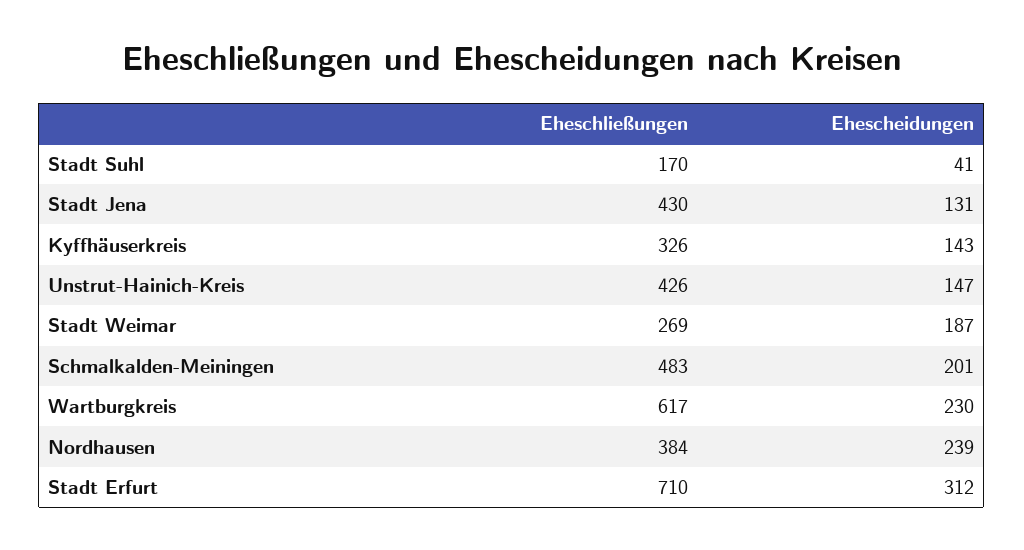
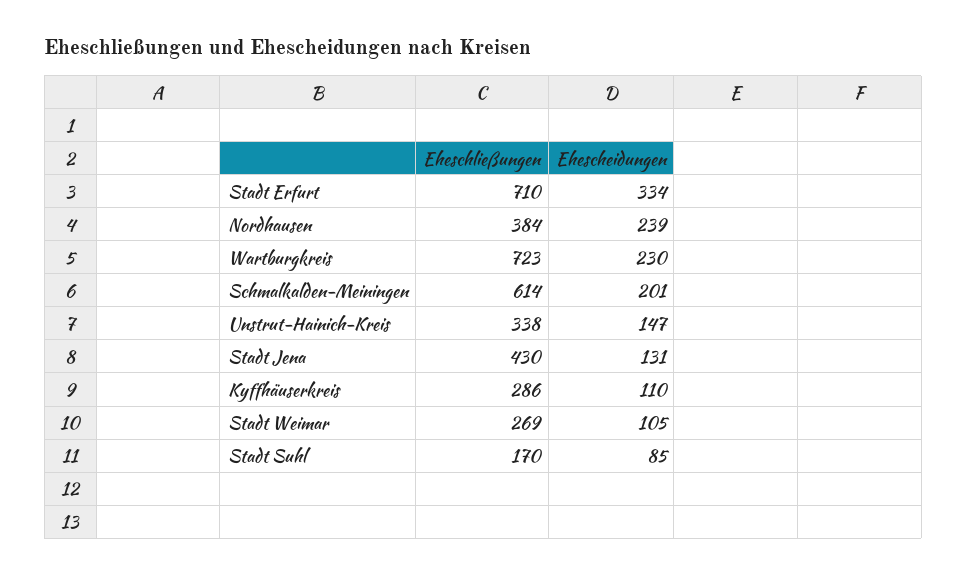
Ehescheidungen, Stadt Suhl: 41 -> 85
Eheschließungen, Kyffhäuserkreis: 326 -> 286
Ehescheidungen, Kyffhäuserkreis: 143 -> 110
Eheschließungen, Unstrut-Hainich-Kreis: 426 -> 338
Ehescheidungen, Stadt Weimar: 187 -> 105
Eheschließungen, Schmalkalden-Meiningen: 483 -> 614
Eheschließungen, Wartburgkreis: 617 -> 723
Ehescheidungen, Stadt Erfurt: 312 -> 334

